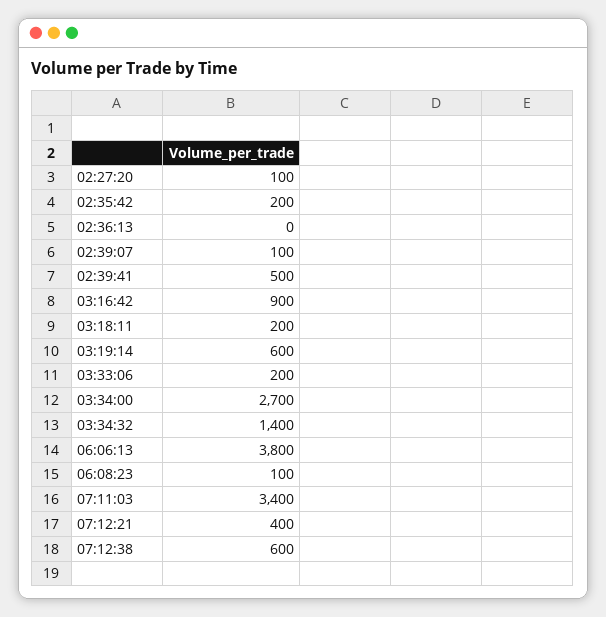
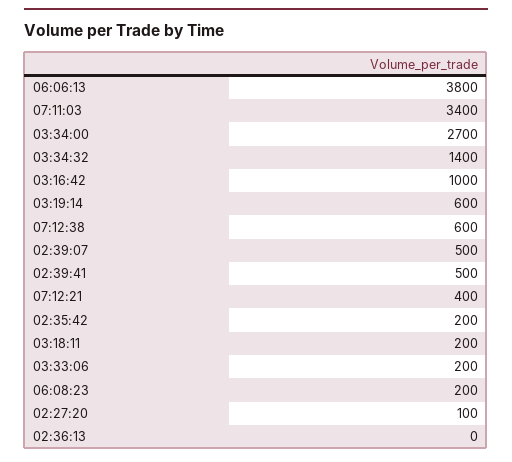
02:39:07: 100 -> 500
03:16:42: 900 -> 1000
06:08:23: 100 -> 200

